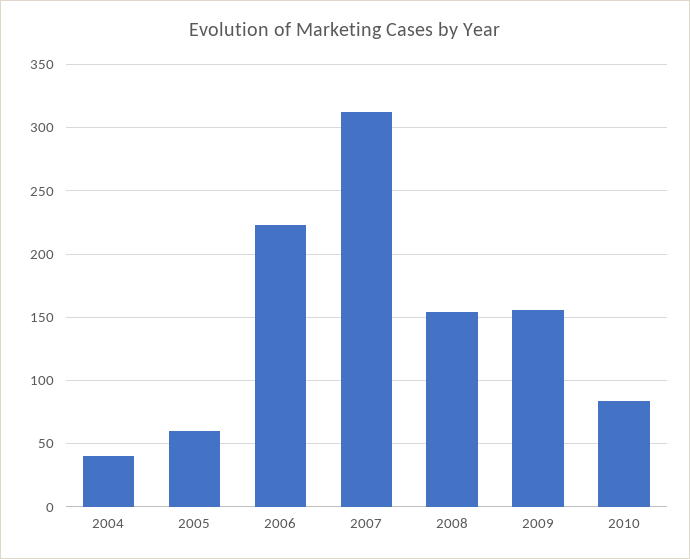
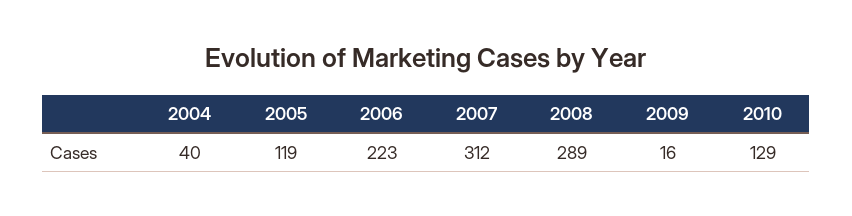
2005: 60 -> 119
2008: 155 -> 289
2009: 155 -> 16
2010: 85 -> 129

